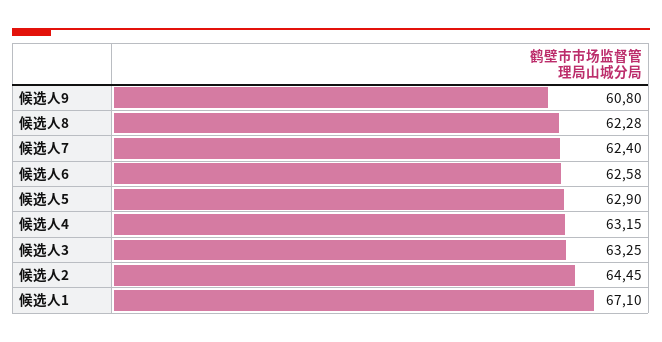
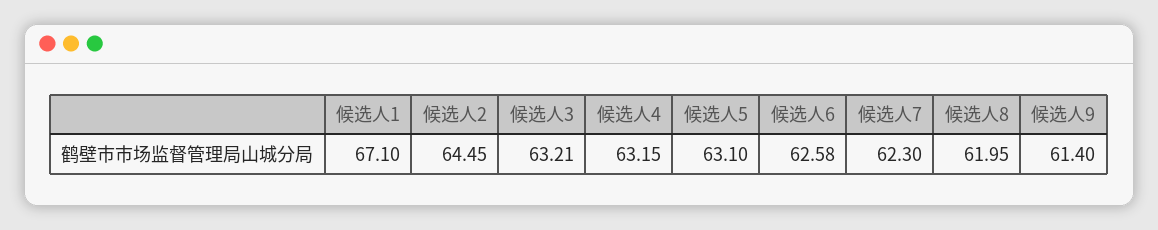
候选人9: 60.8 -> 61.4
候选人8: 62.28 -> 61.95
候选人7: 62.4 -> 62.3
候选人5: 62.9 -> 63.1
候选人3: 63.25 -> 63.21

